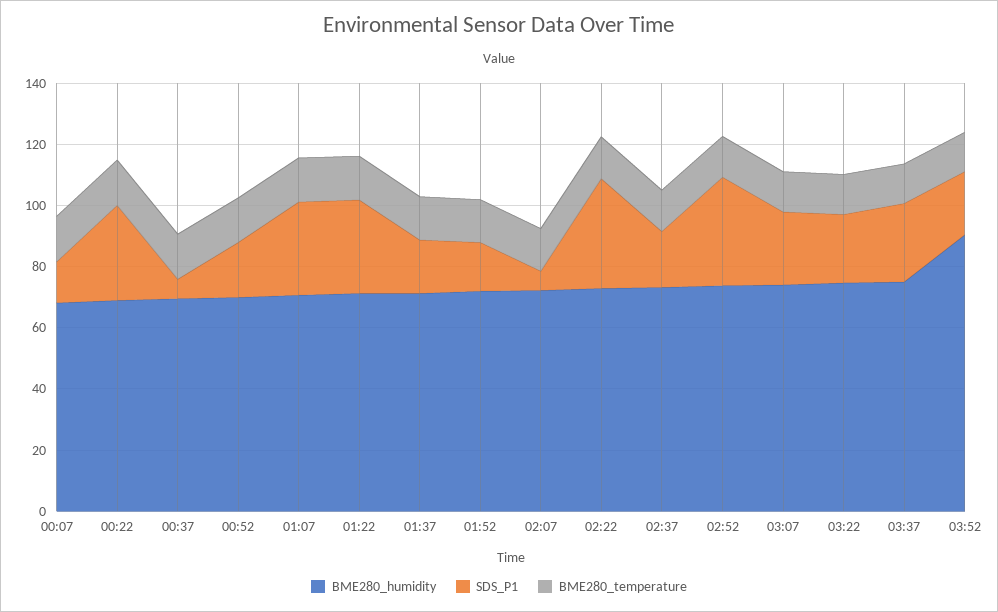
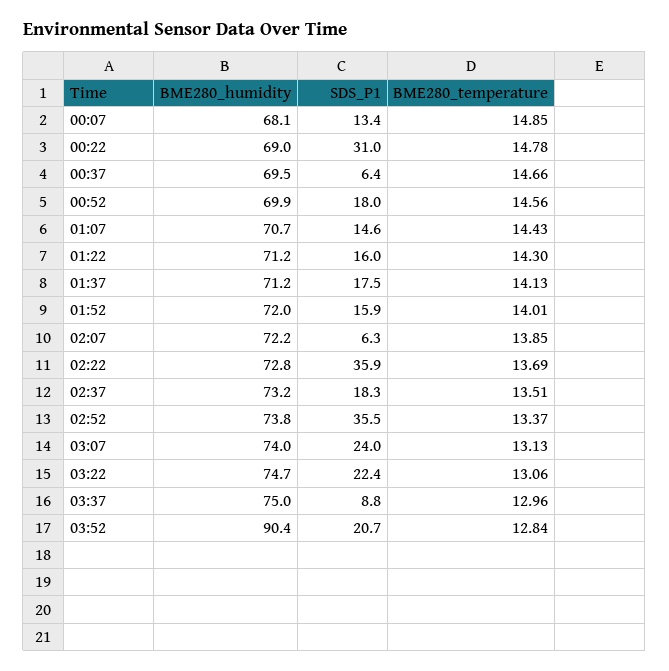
SDS_P1, 01:07: 30 -> 14.6
SDS_P1, 01:22: 30 -> 16
SDS_P1, 03:37: 25 -> 8.8

